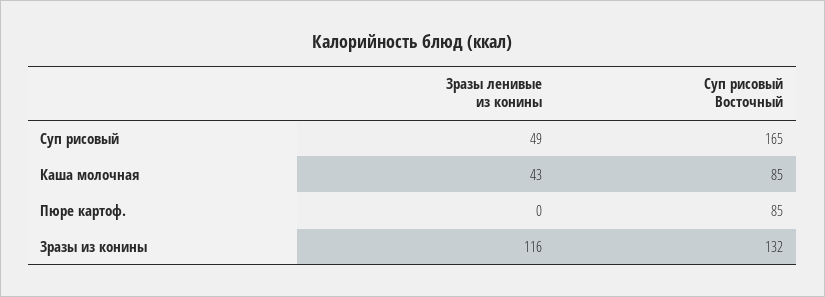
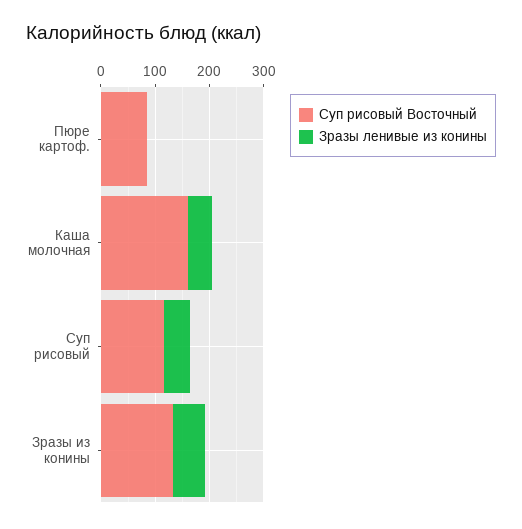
Суп рисовый Восточный, Суп рисовый: 165 -> 120
Суп рисовый Восточный, Каша молочная: 85 -> 160
Зразы ленивые из конины, Зразы из конины: 116 -> 60

